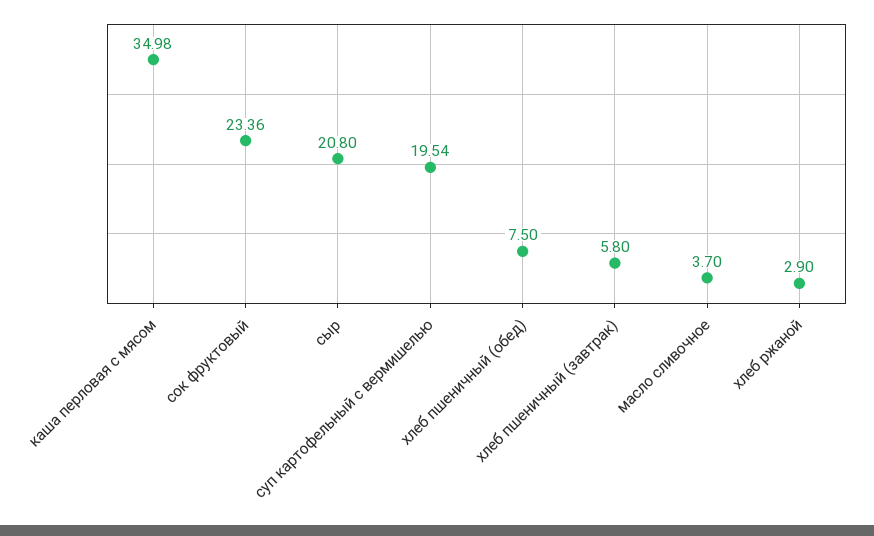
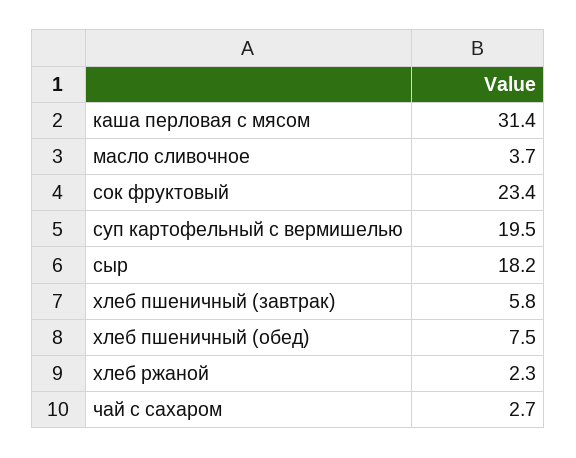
каша перловая с мясом: 34.98 -> 31.4
сыр: 20.8 -> 18.2
хлеб ржаной: 2.9 -> 2.3
чай с сахаром: none -> 2.7

